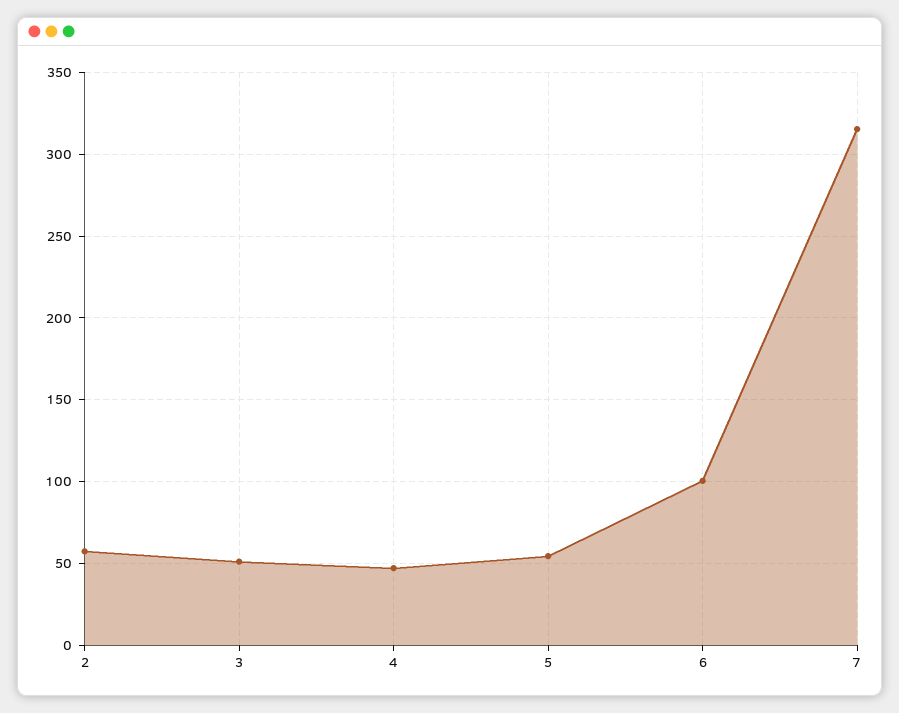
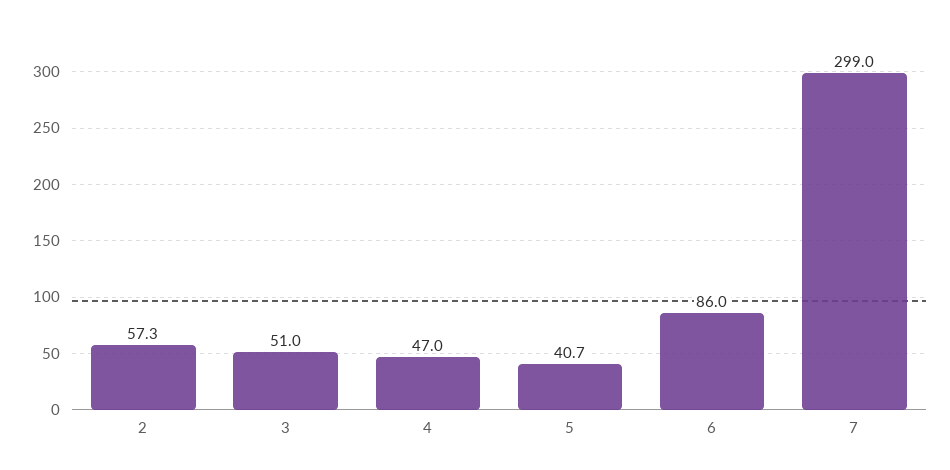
5: 55 -> 40.7
6: 100 -> 86
7: 315 -> 299

